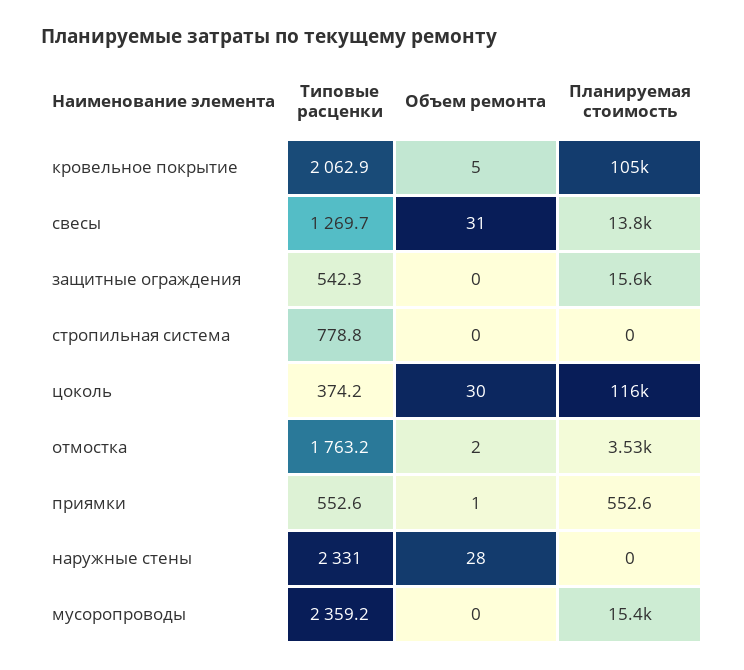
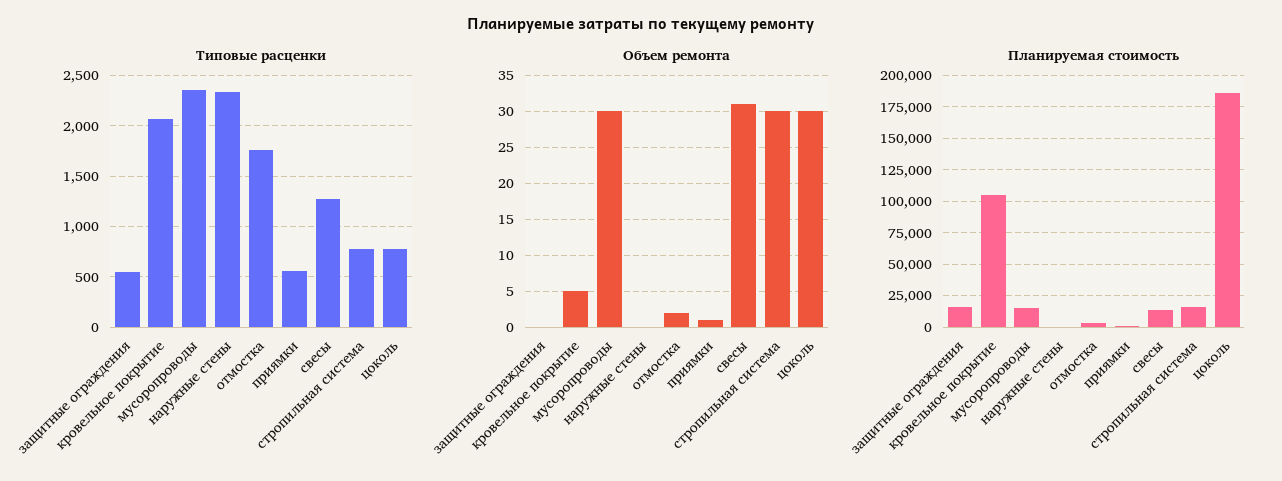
Объем ремонта, стропильная система: 0 -> 30
Планируемая стоимость, стропильная система: 0 -> 15000
Типовые расценки, цоколь: 374.2 -> 800
Планируемая стоимость, цоколь: 116000 -> 185000
Объем ремонта, наружные стены: 28 -> 0
Объем ремонта, мусоропроводы: 0 -> 30

